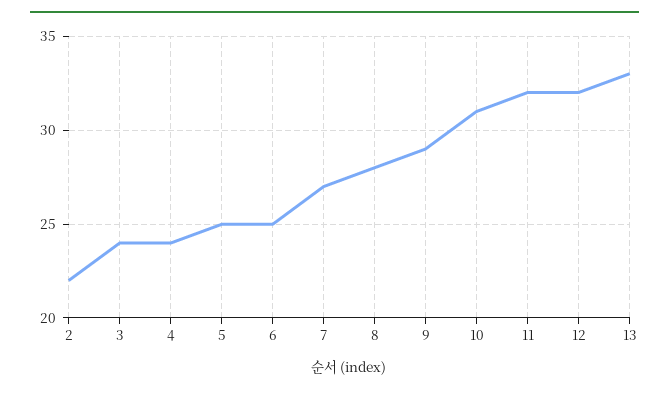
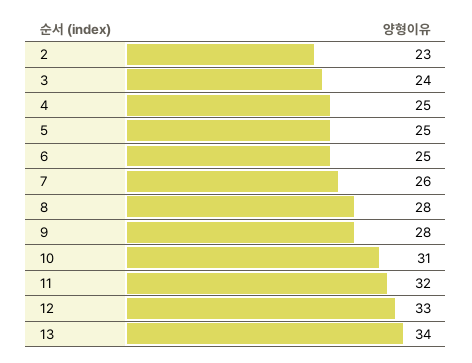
2: 22 -> 23
4: 24 -> 25
7: 27 -> 26
9: 29 -> 28
12: 32 -> 33
13: 33 -> 34

